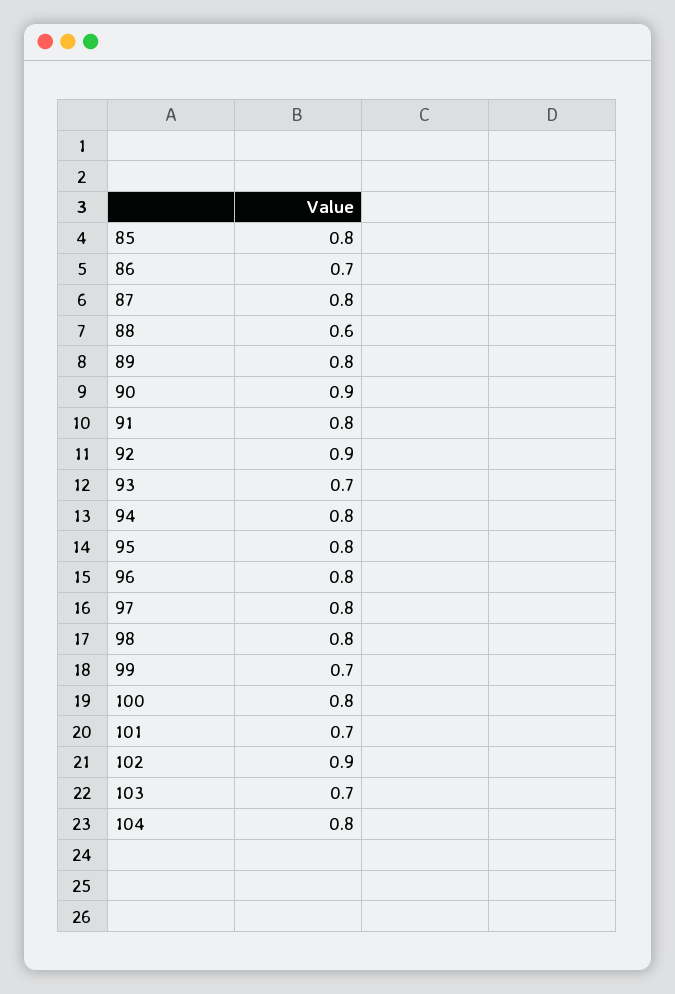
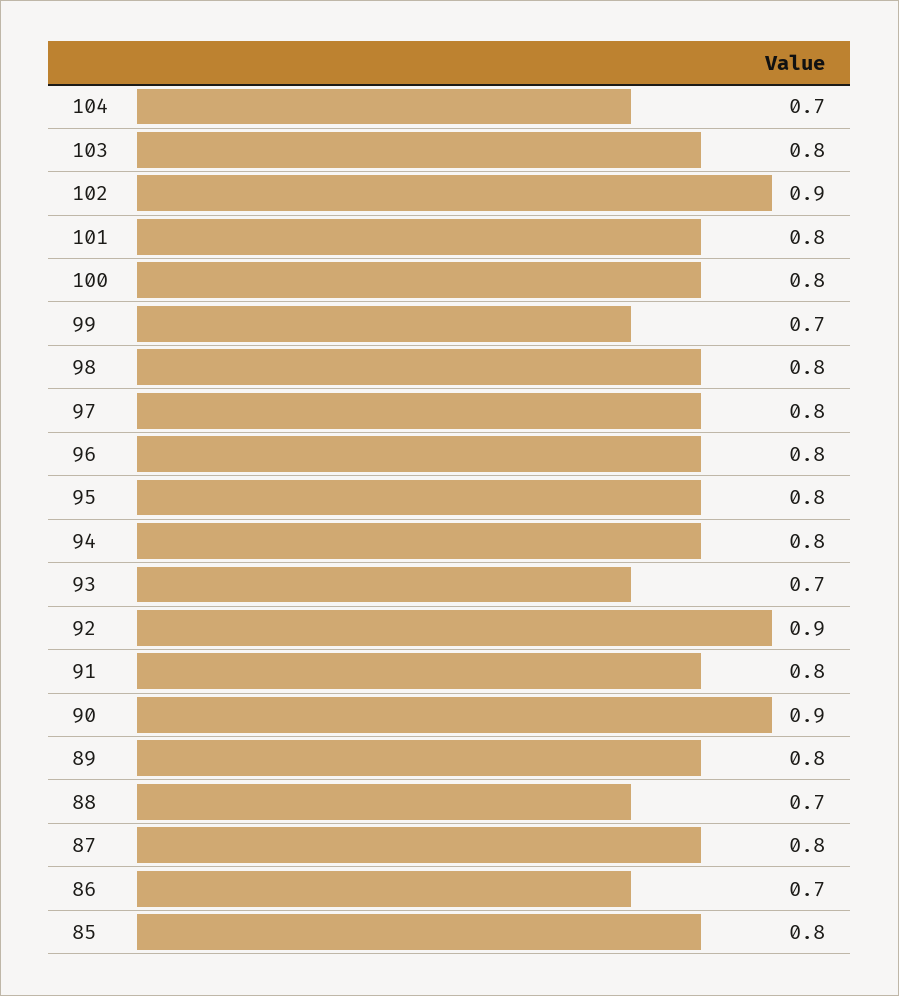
88: 0.6 -> 0.7
101: 0.7 -> 0.8
103: 0.7 -> 0.8
104: 0.8 -> 0.7

